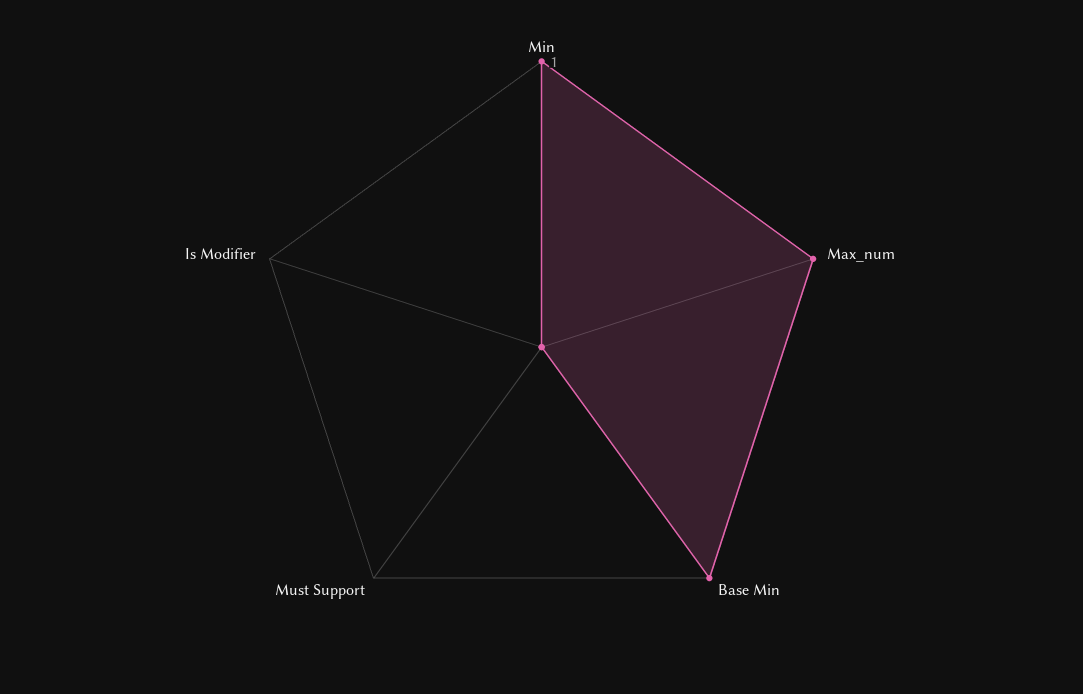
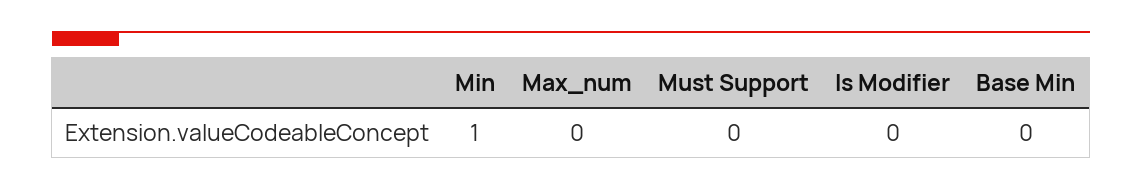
Max_num: 1 -> 0
Base Min: 1 -> 0

